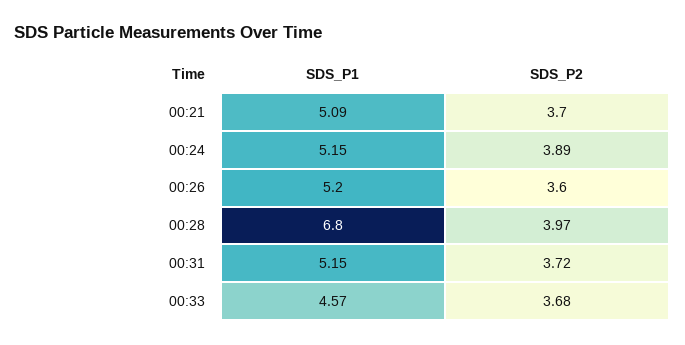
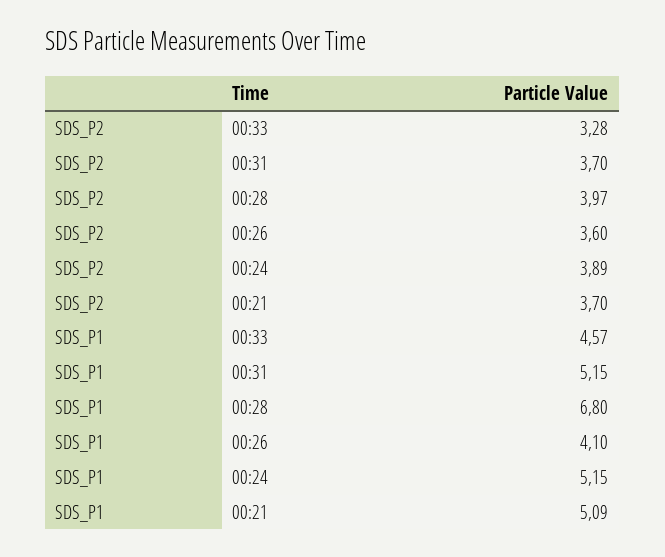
SDS_P1, 00:26: 5.2 -> 4.1
SDS_P2, 00:31: 3.72 -> 3.7
SDS_P2, 00:33: 3.68 -> 3.28

